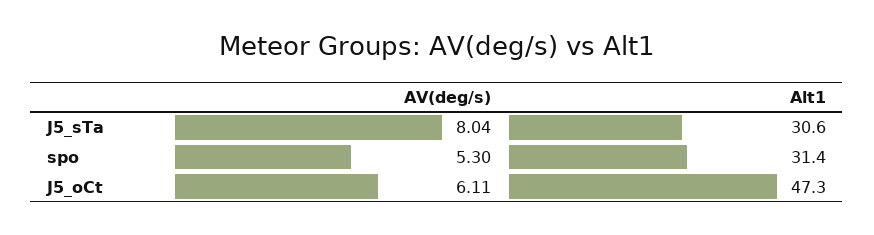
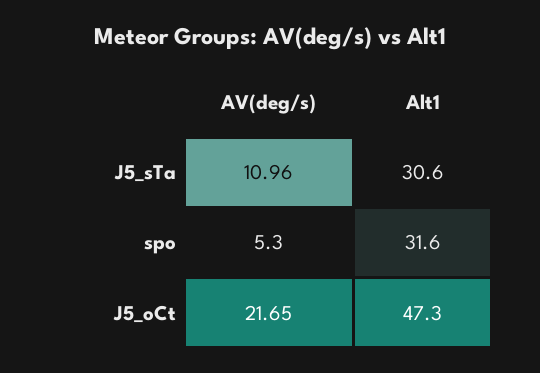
AV(deg/s), J5_sTa: 8.04 -> 10.96
Alt1, spo: 31.4 -> 31.6
AV(deg/s), J5_oCt: 6.11 -> 21.65

